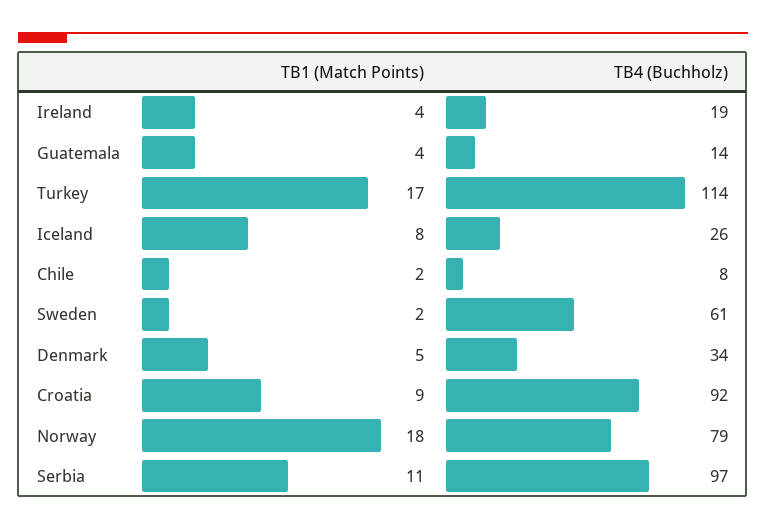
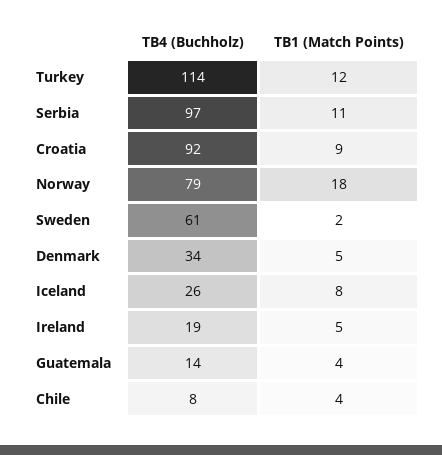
TB1 (Match Points), Ireland: 4 -> 5
TB1 (Match Points), Turkey: 17 -> 12
TB1 (Match Points), Chile: 2 -> 4

